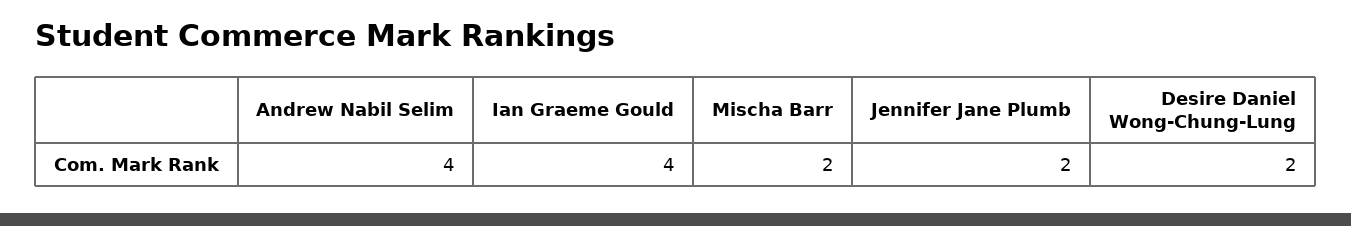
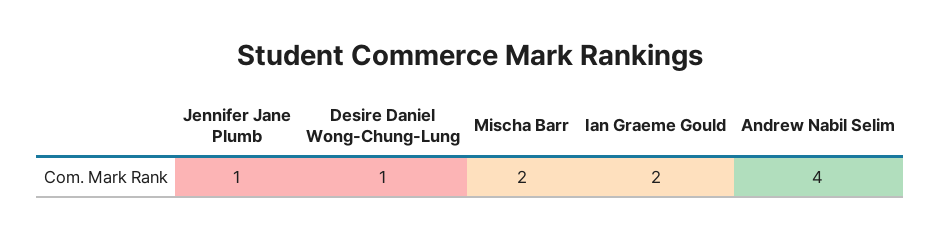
Ian Graeme Gould: 4 -> 2
Jennifer Jane Plumb: 2 -> 1
Desire Daniel Wong-Chung-Lung: 2 -> 1

